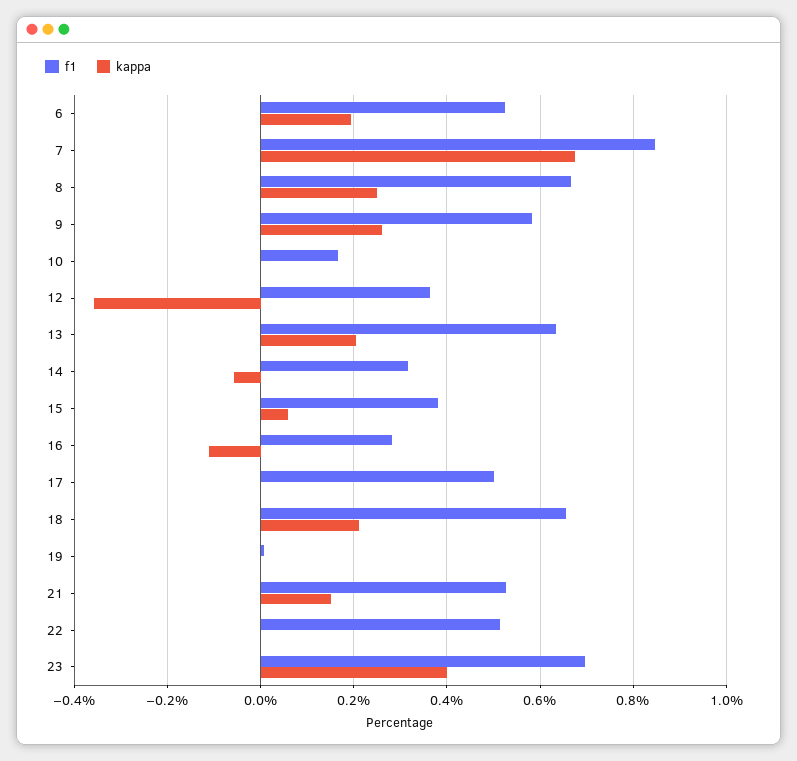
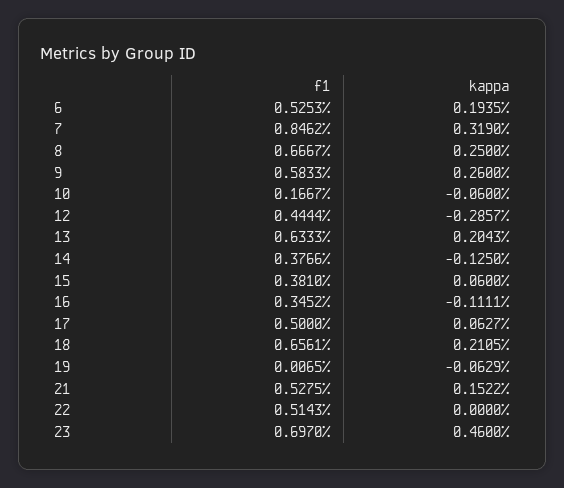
kappa, 7: 0.68 -> 0.319
kappa, 10: 0 -> -0.06
f1, 12: 0.36 -> 0.4444
kappa, 12: -0.36 -> -0.2857
f1, 14: 0.32 -> 0.3766
kappa, 14: -0.06 -> -0.125
f1, 16: 0.28 -> 0.3452
kappa, 17: 0 -> 0.0627
kappa, 19: 0 -> -0.0629
kappa, 23: 0.4 -> 0.46

